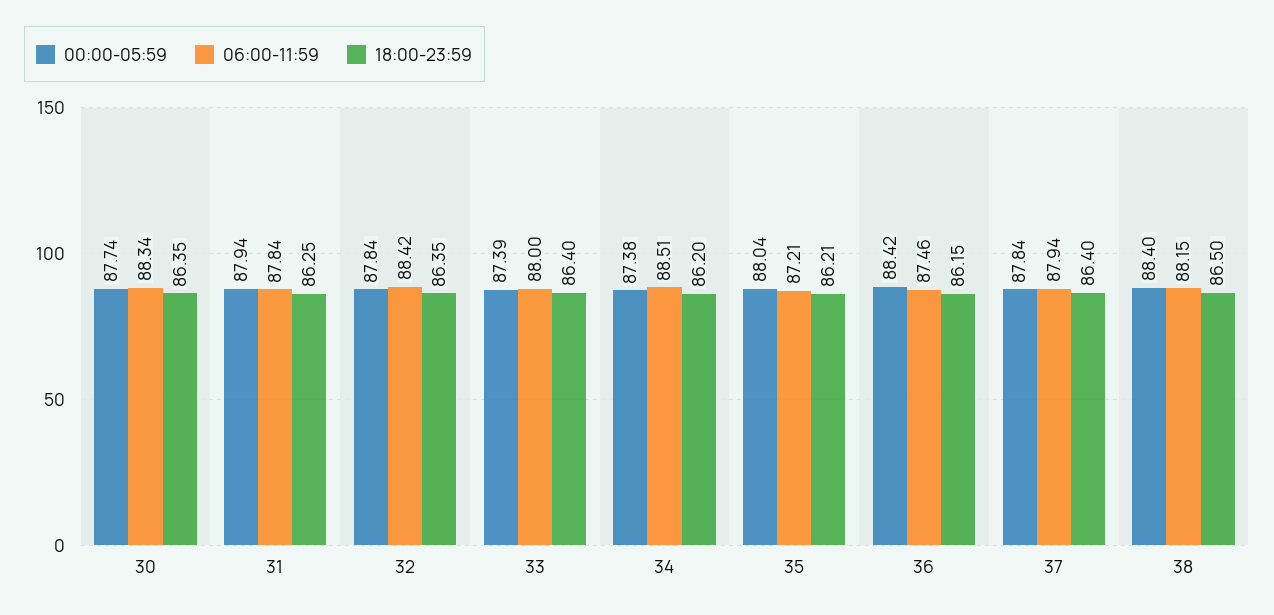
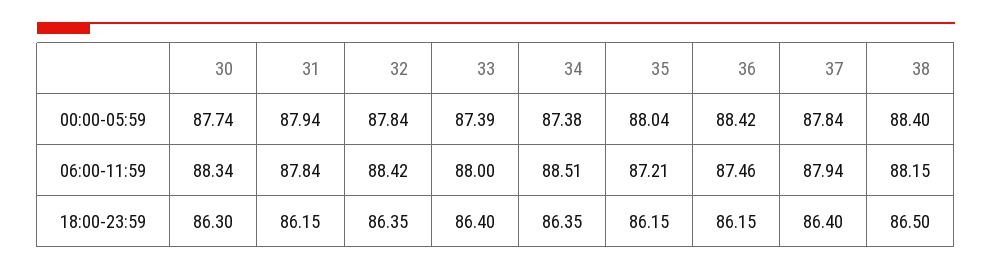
18:00-23:59, 30: 86.35 -> 86.3
18:00-23:59, 31: 86.25 -> 86.15
18:00-23:59, 34: 86.2 -> 86.35
18:00-23:59, 35: 86.21 -> 86.15

